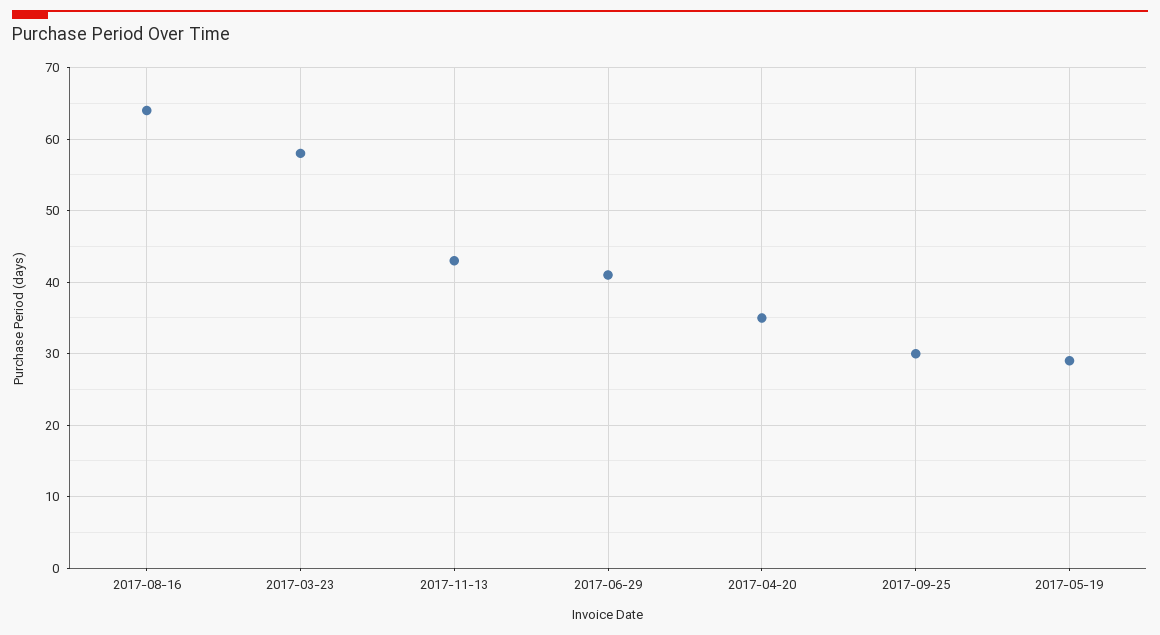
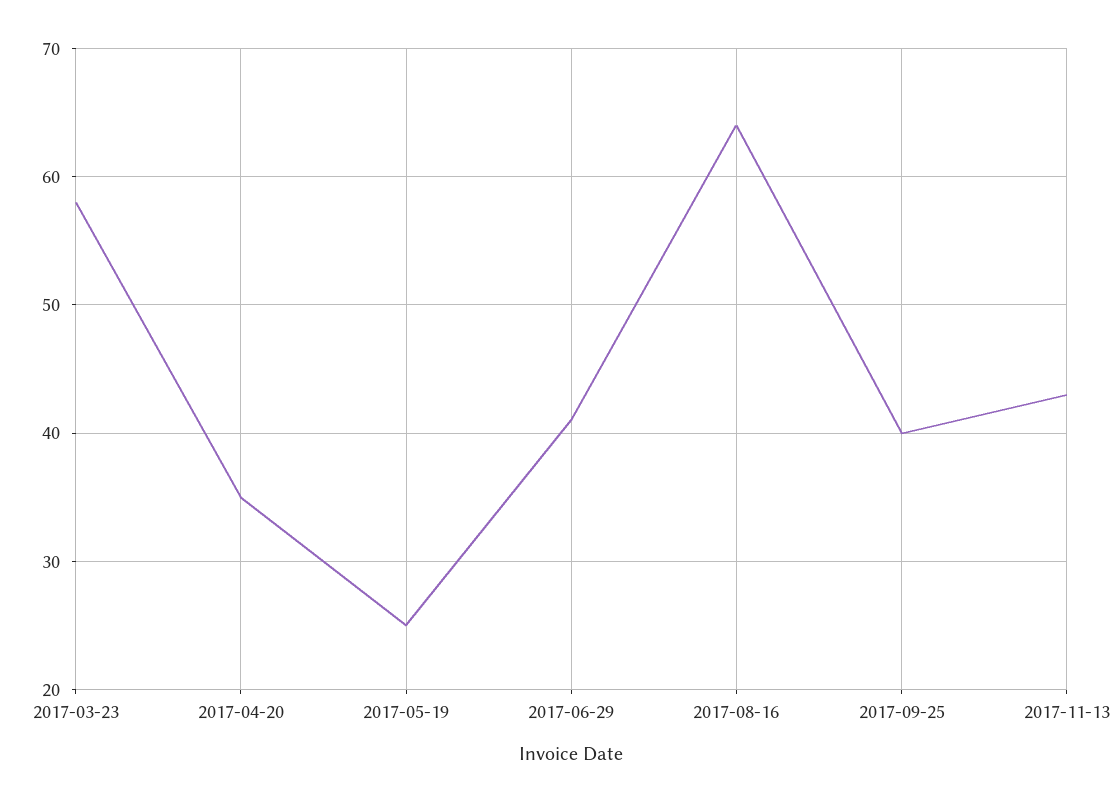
2017-09-25: 30 -> 40
2017-05-19: 29 -> 25

